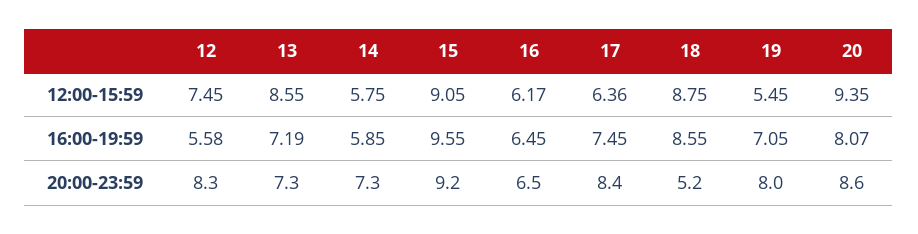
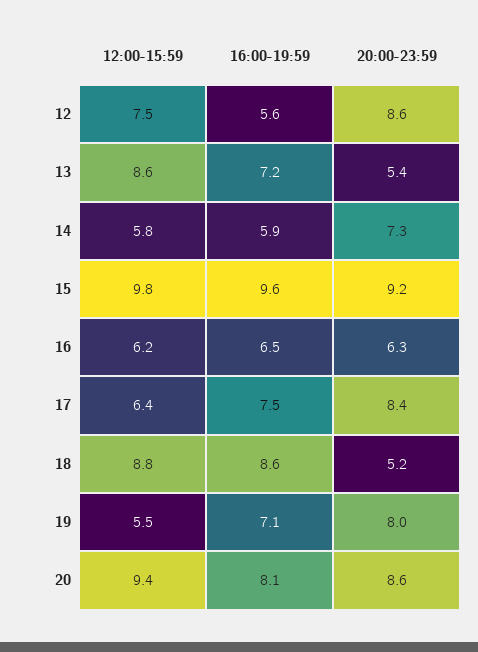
15, 12:00-15:59: 9.05 -> 9.8
12, 20:00-23:59: 8.3 -> 8.6
13, 20:00-23:59: 7.3 -> 5.4
16, 20:00-23:59: 6.5 -> 6.3

